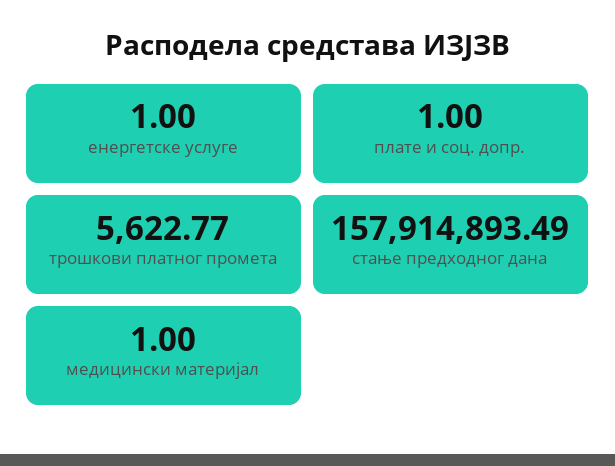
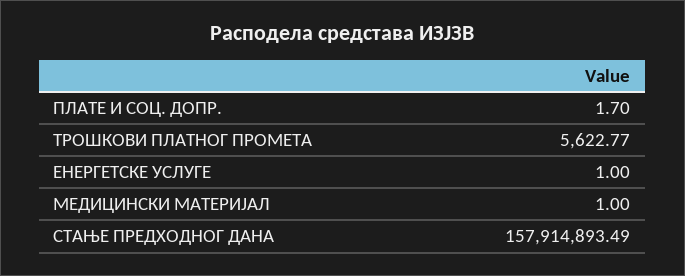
плате и соц. допр.: 1 -> 1.7

